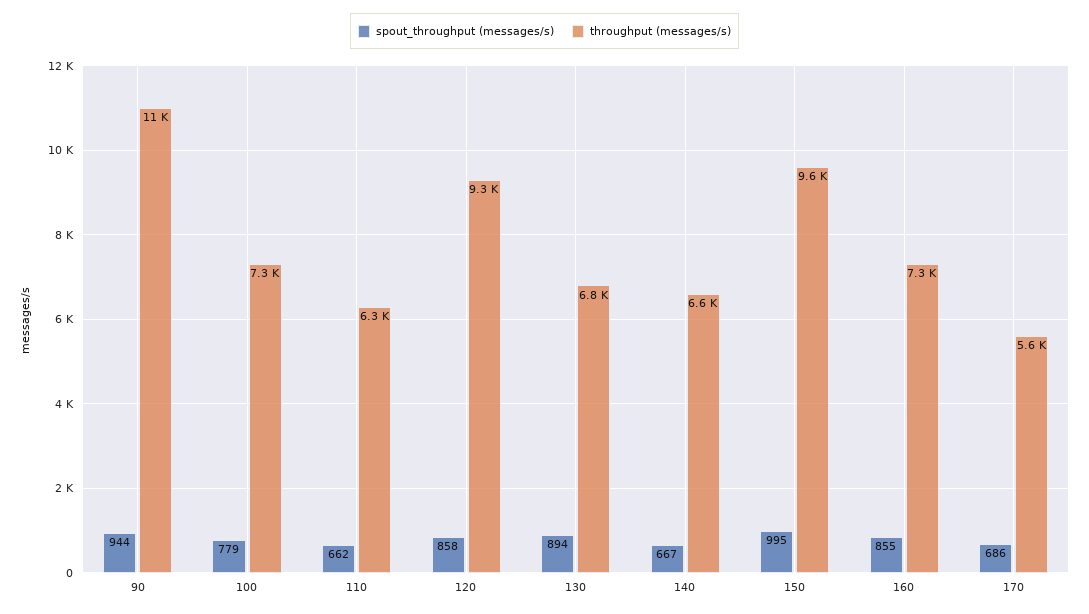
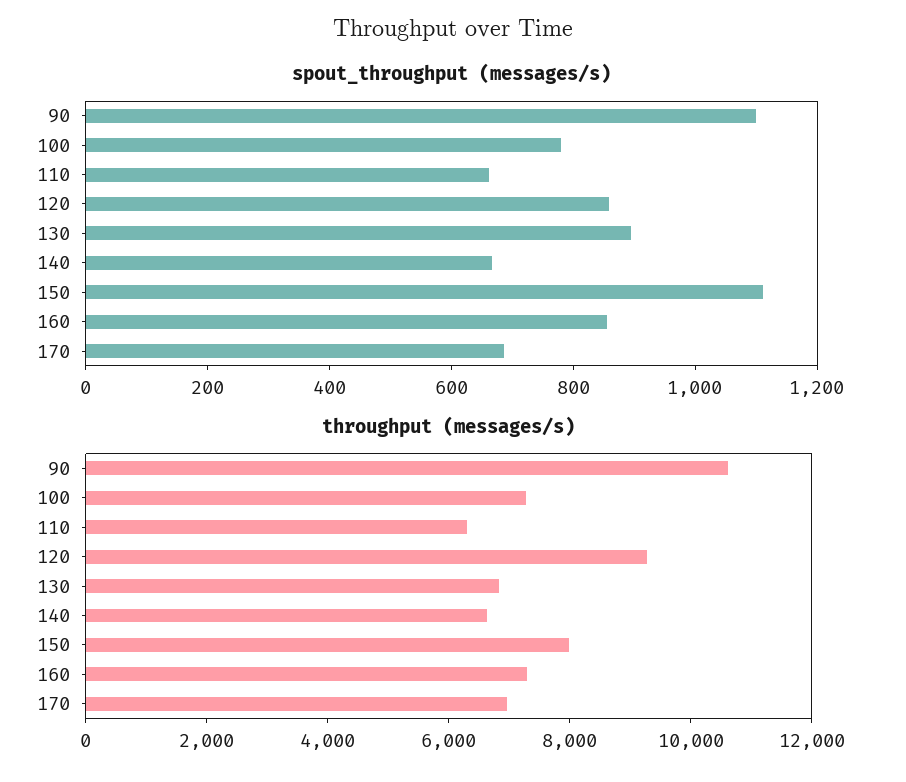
spout_throughput (messages/s), 90: 944 -> 1100
spout_throughput (messages/s), 150: 995 -> 1100
throughput (messages/s), 150: 9600 -> 8000
throughput (messages/s), 170: 5600 -> 7000

